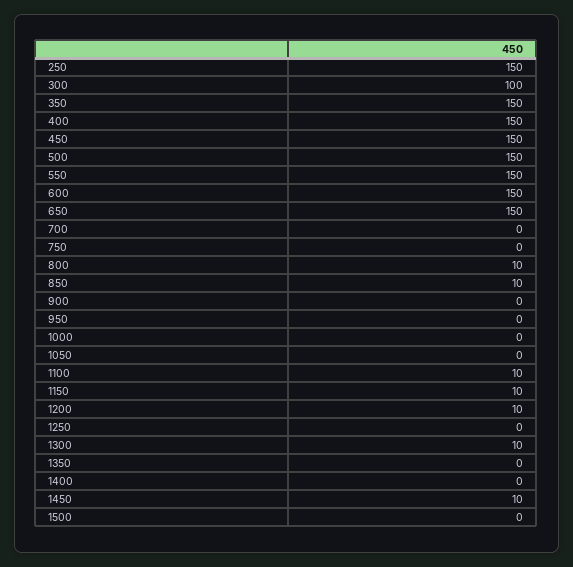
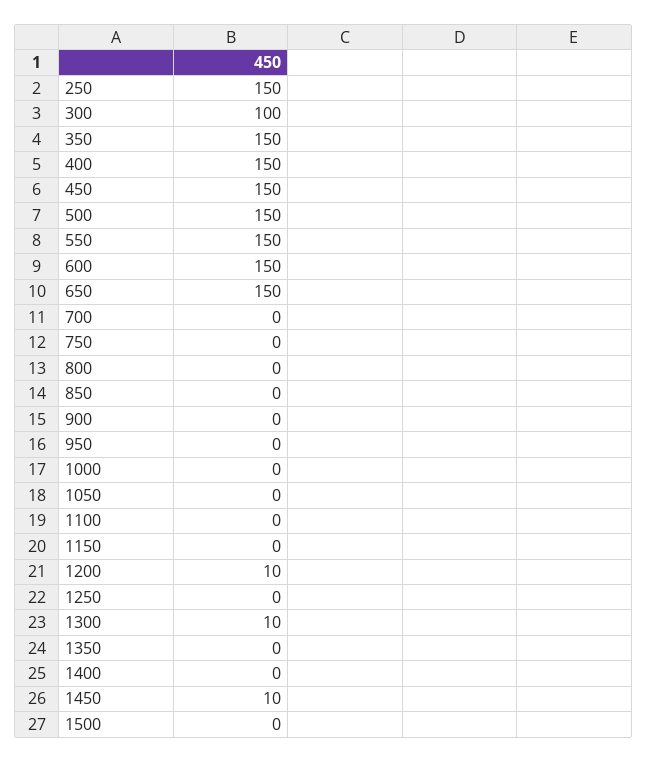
800: 10 -> 0
850: 10 -> 0
1100: 10 -> 0
1150: 10 -> 0

